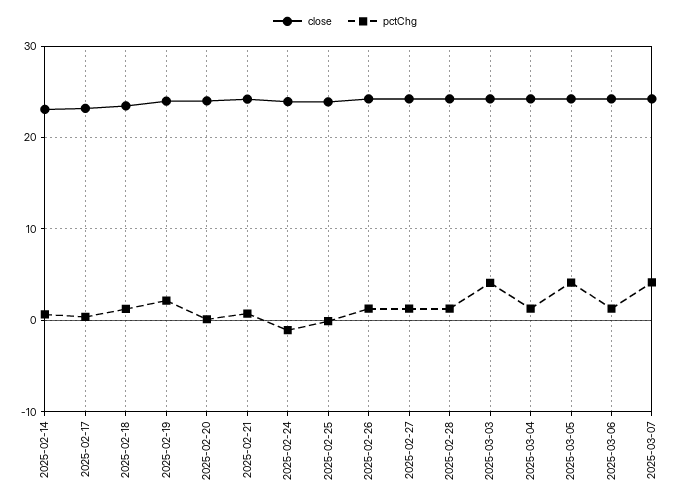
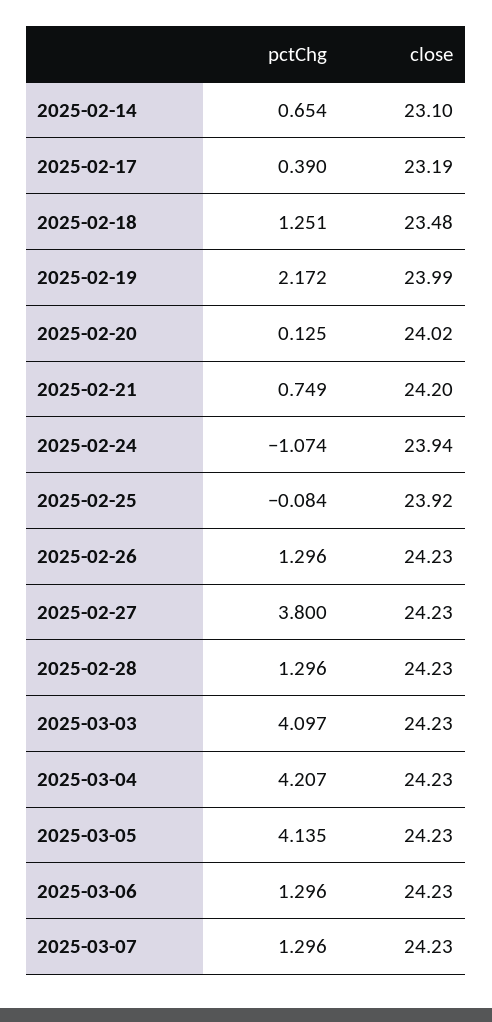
pctChg, 2025-02-27: 1 -> 3.8
pctChg, 2025-03-04: 1 -> 4.207
pctChg, 2025-03-07: 4 -> 1.296

